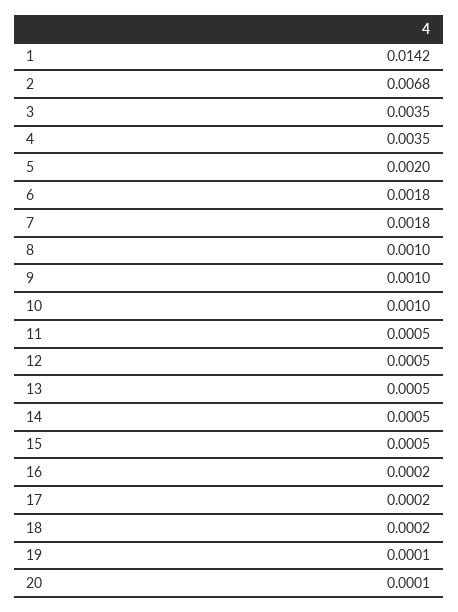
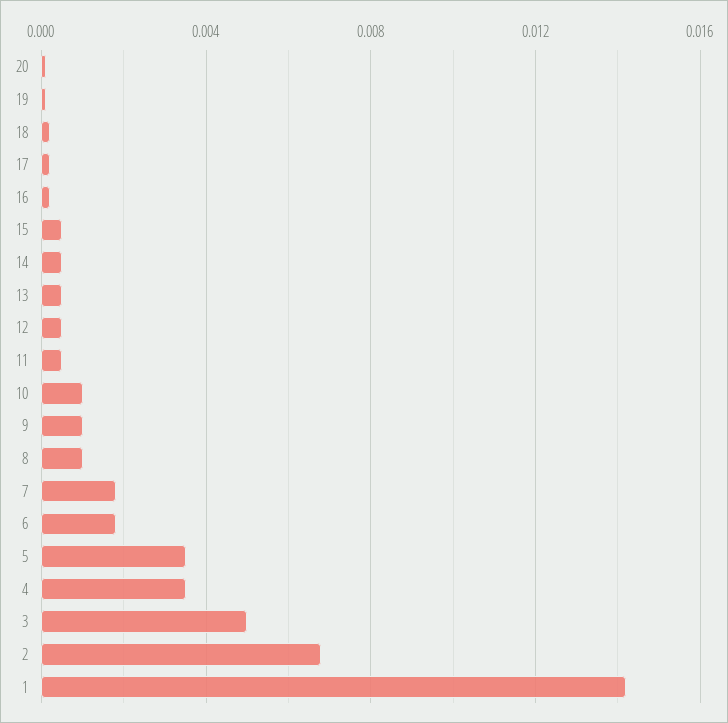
3: 0.0035 -> 0.005
5: 0.002 -> 0.0035

